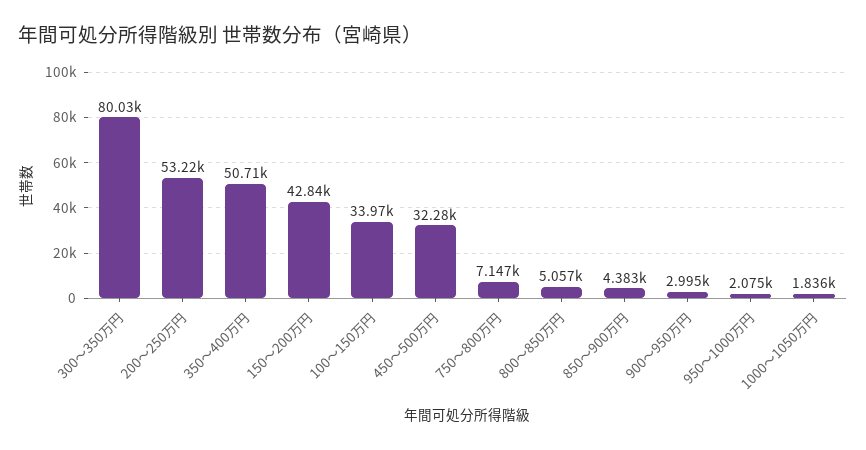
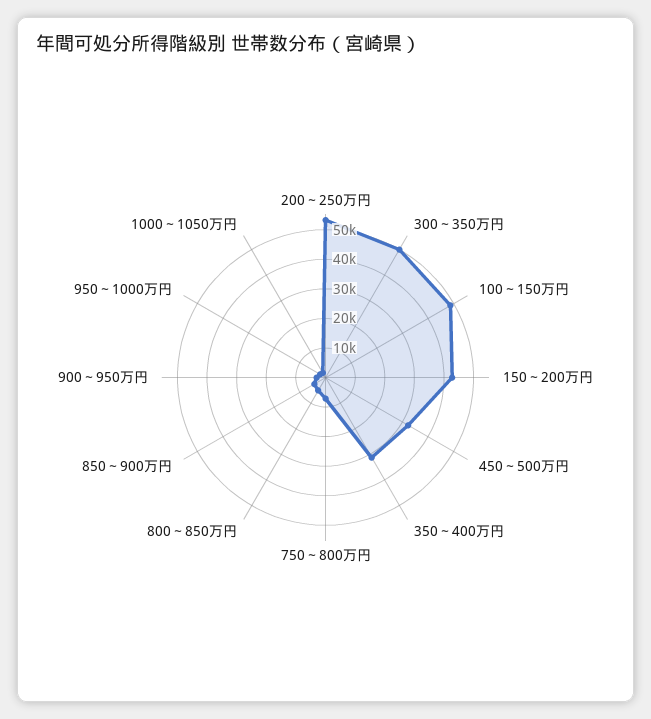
300～350万円: 80030 -> 50000
350～400万円: 50710 -> 30000
100～150万円: 33970 -> 50000

